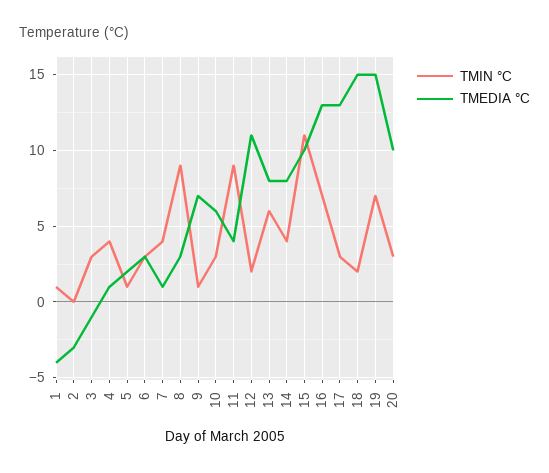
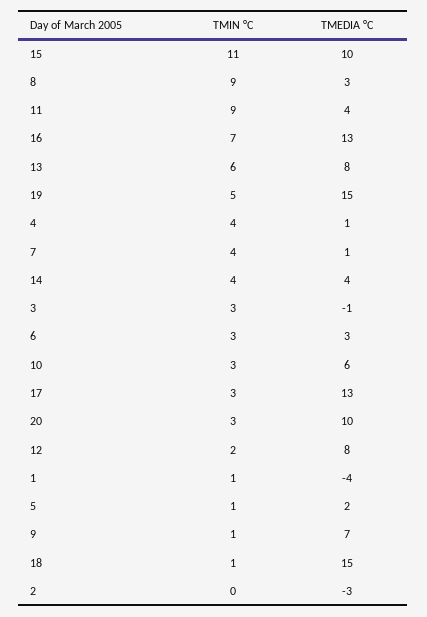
TMEDIA °C, 12: 11 -> 8
TMEDIA °C, 14: 8 -> 4
TMIN °C, 18: 2 -> 1
TMIN °C, 19: 7 -> 5

